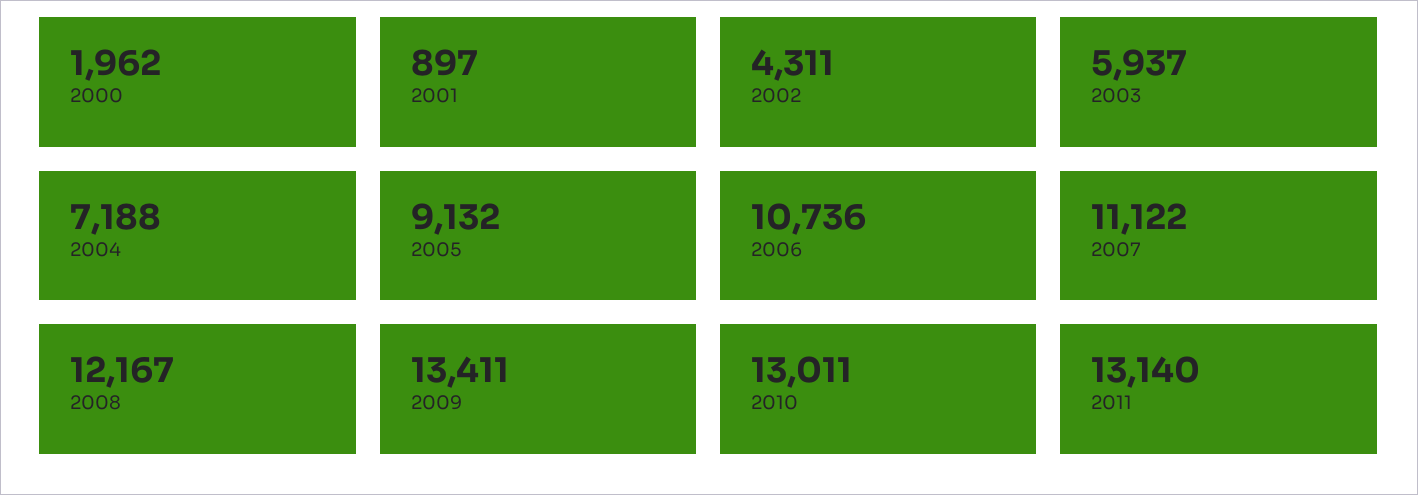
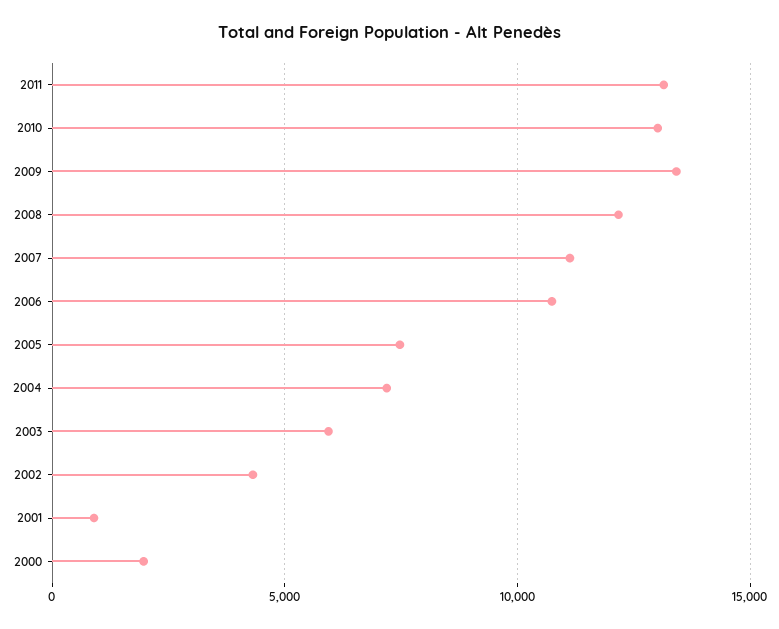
2005: 9132 -> 7500

